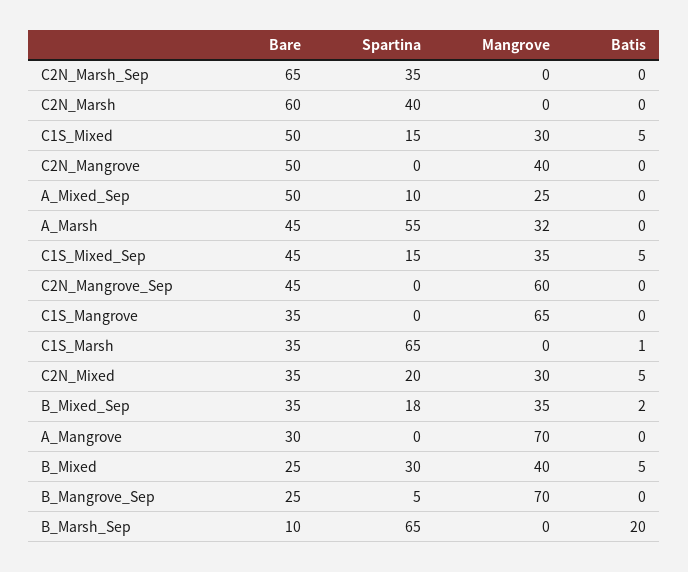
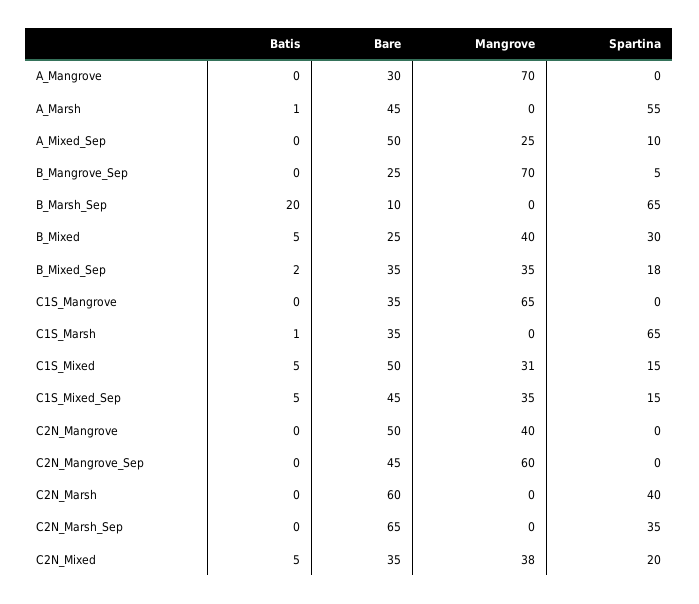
Mangrove, C1S_Mixed: 30 -> 31
Mangrove, A_Marsh: 32 -> 0
Batis, A_Marsh: 0 -> 1
Mangrove, C2N_Mixed: 30 -> 38

